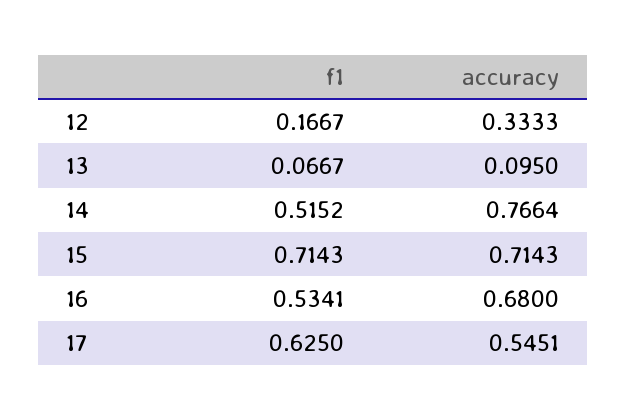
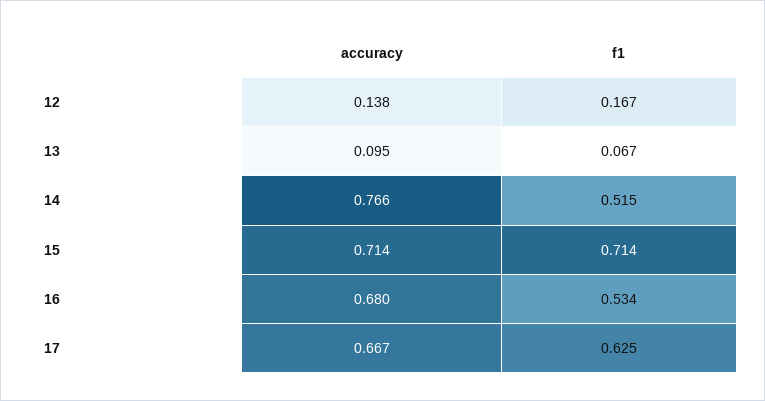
accuracy, 12: 0.3333 -> 0.138
accuracy, 17: 0.5451 -> 0.667

